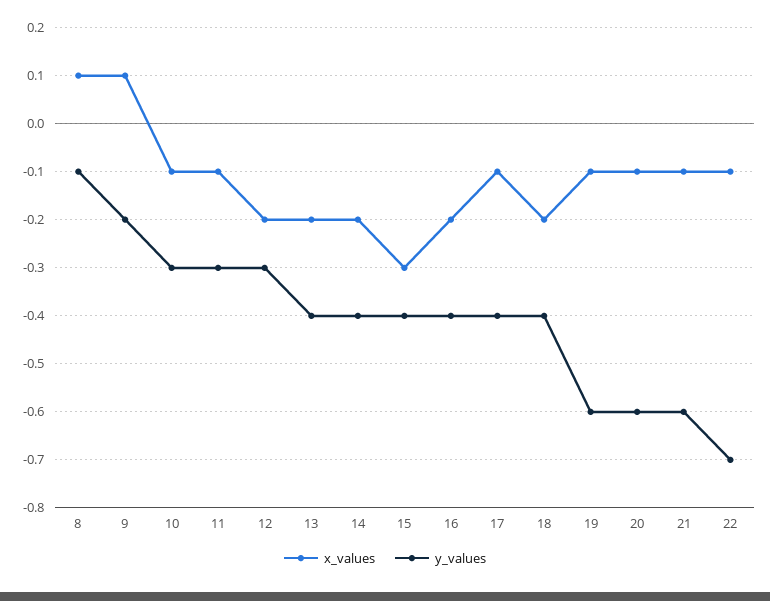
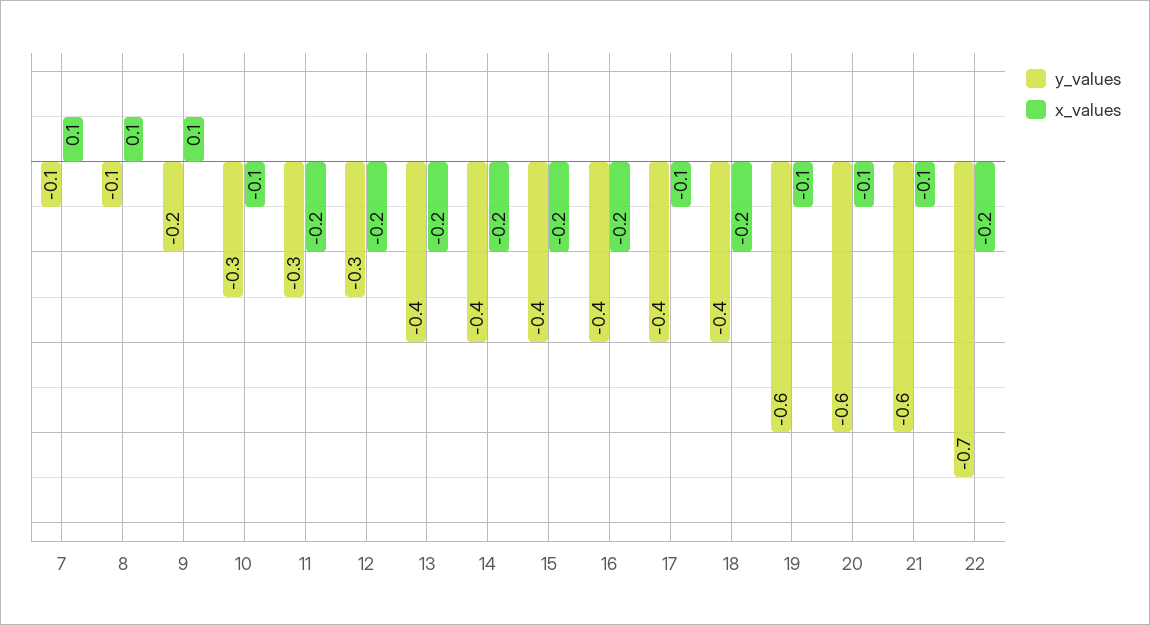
x_values, 11: -0.1 -> -0.2
x_values, 15: -0.3 -> -0.2
x_values, 22: -0.1 -> -0.2
y_values, 7: none -> -0.1
x_values, 7: none -> 0.1

